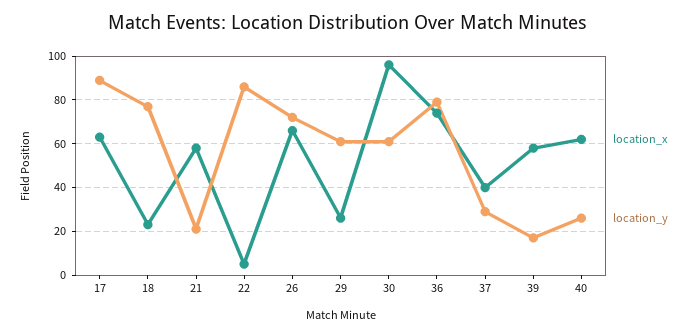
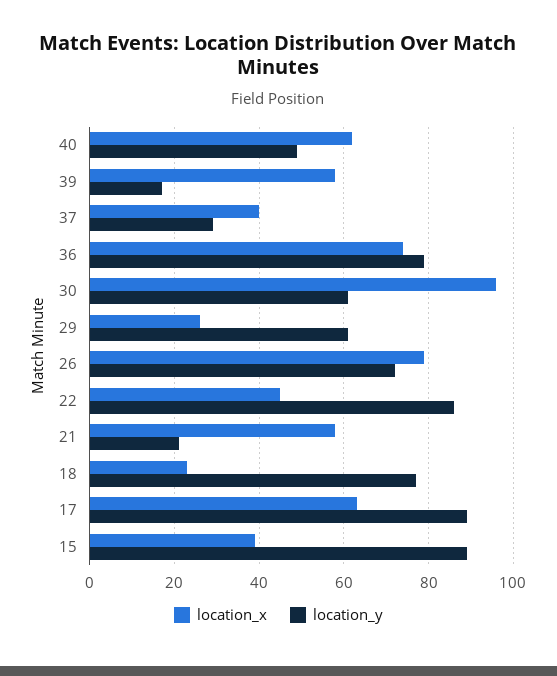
location_x, 22: 5 -> 45
location_x, 26: 65 -> 80
location_y, 40: 25 -> 50
location_x, 15: none -> 40
location_y, 15: none -> 90

